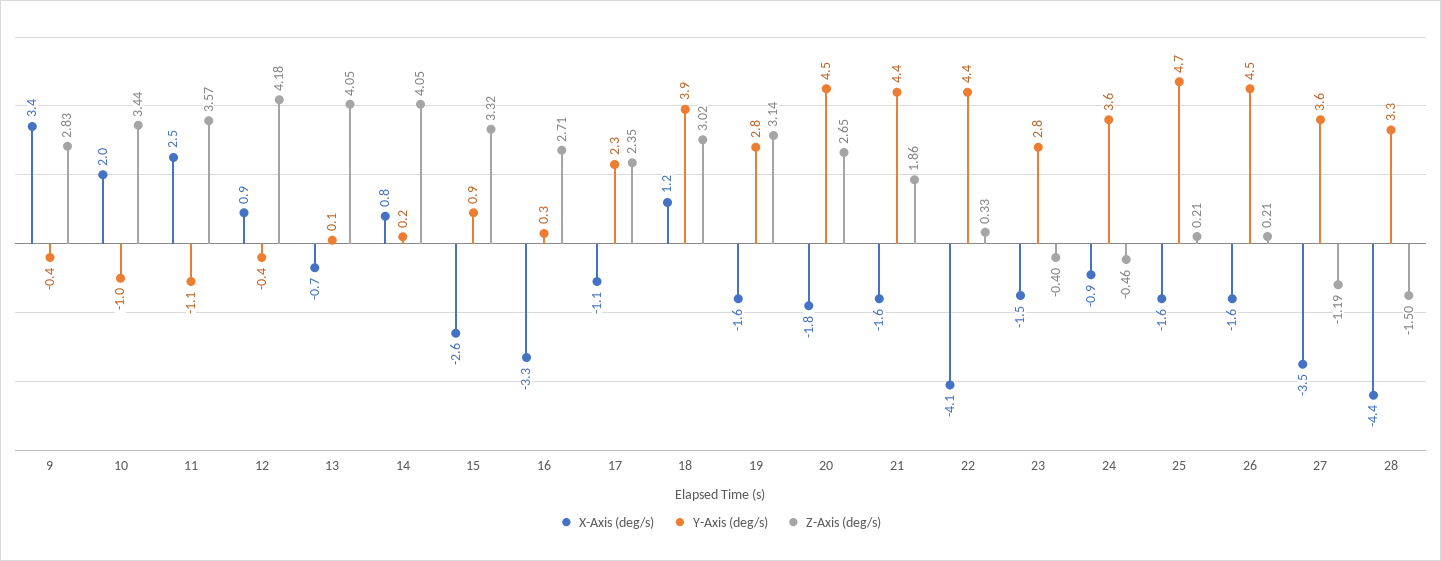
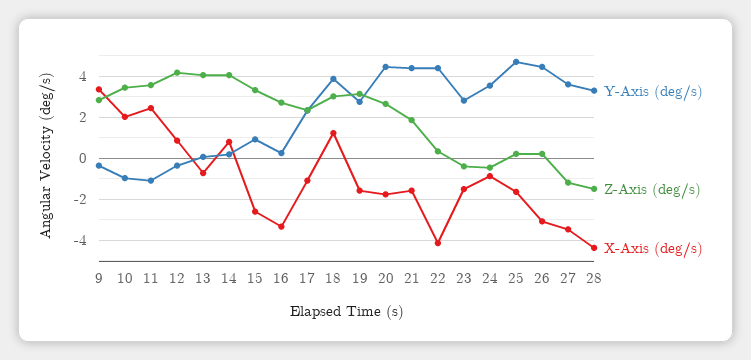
X-Axis (deg/s), 26: -1.6 -> -3

